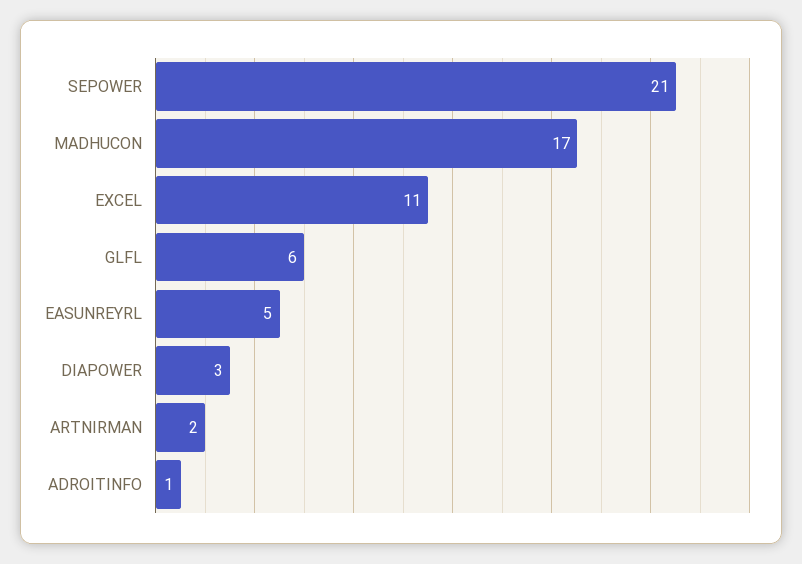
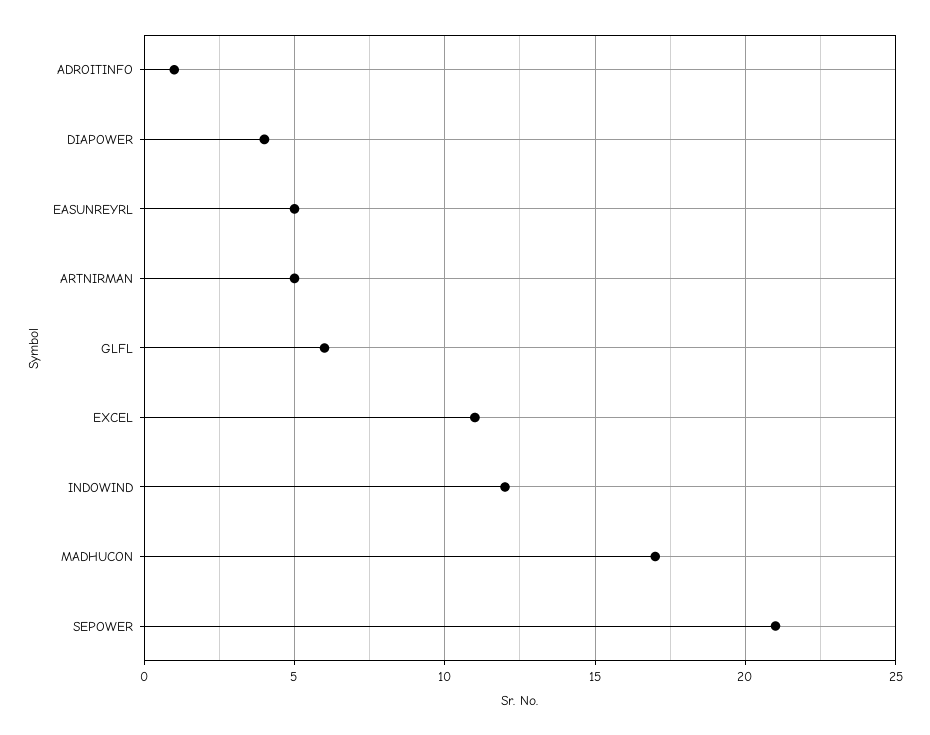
DIAPOWER: 3 -> 4
ARTNIRMAN: 2 -> 5
INDOWIND: none -> 12

